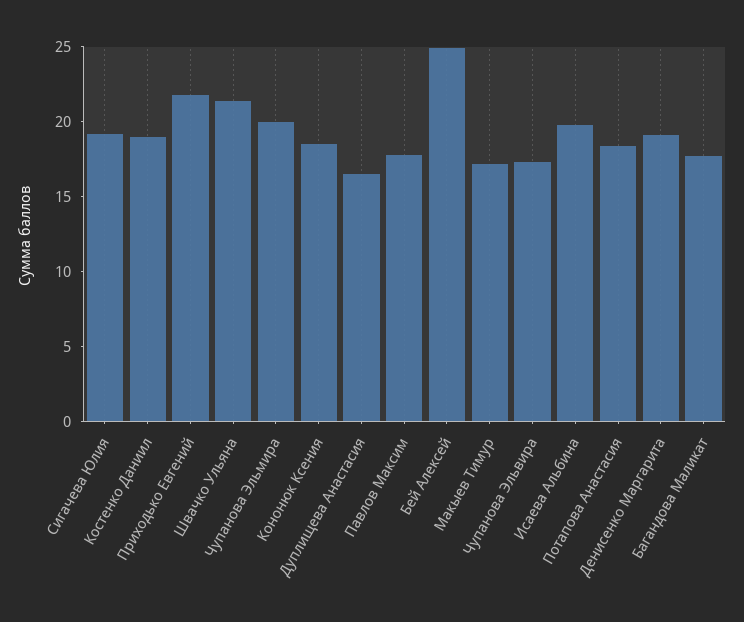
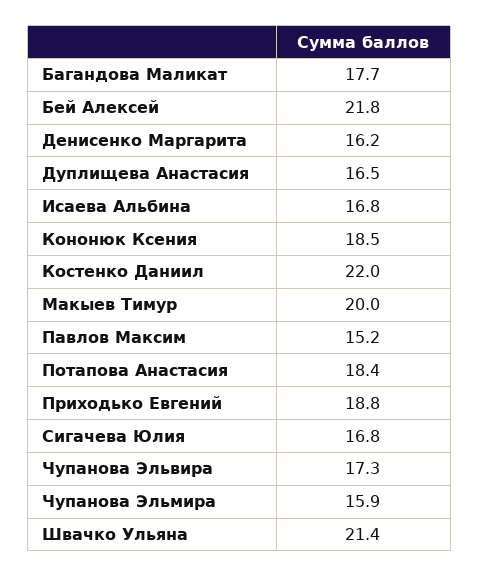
Сигачева Юлия: 19 -> 16.8
Костенко Даниил: 19 -> 22
Приходько Евгений: 22 -> 18.8
Чупанова Эльмира: 20 -> 15.9
Павлов Максим: 18 -> 15.2
Бей Алексей: 25 -> 21.8
Макыев Тимур: 17 -> 20
Исаева Альбина: 20 -> 16.8
Денисенко Маргарита: 19 -> 16.2

